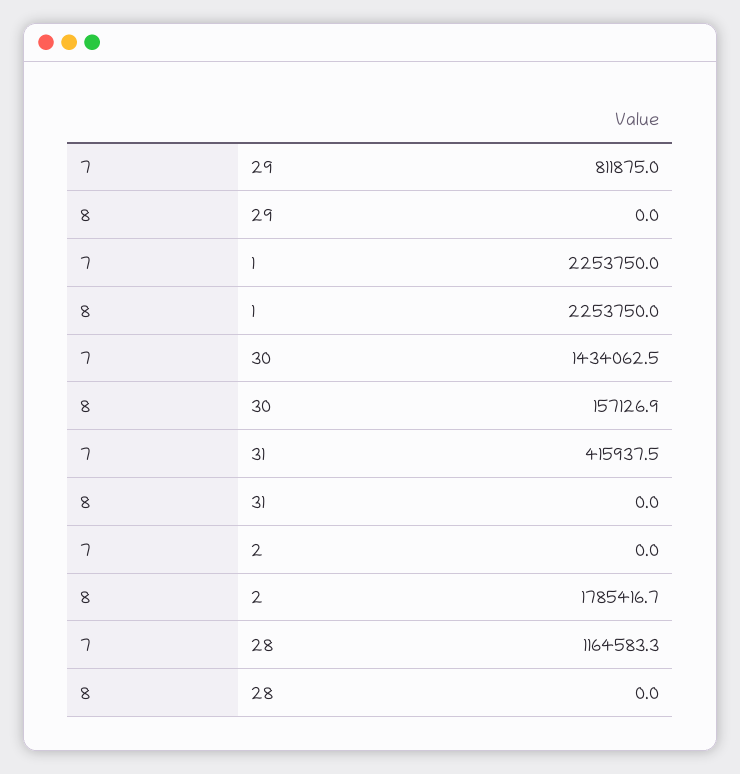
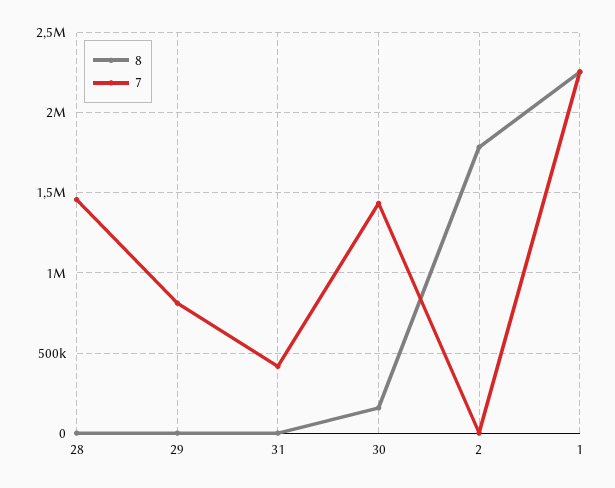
7, 28: 1164583.3 -> 1450000

